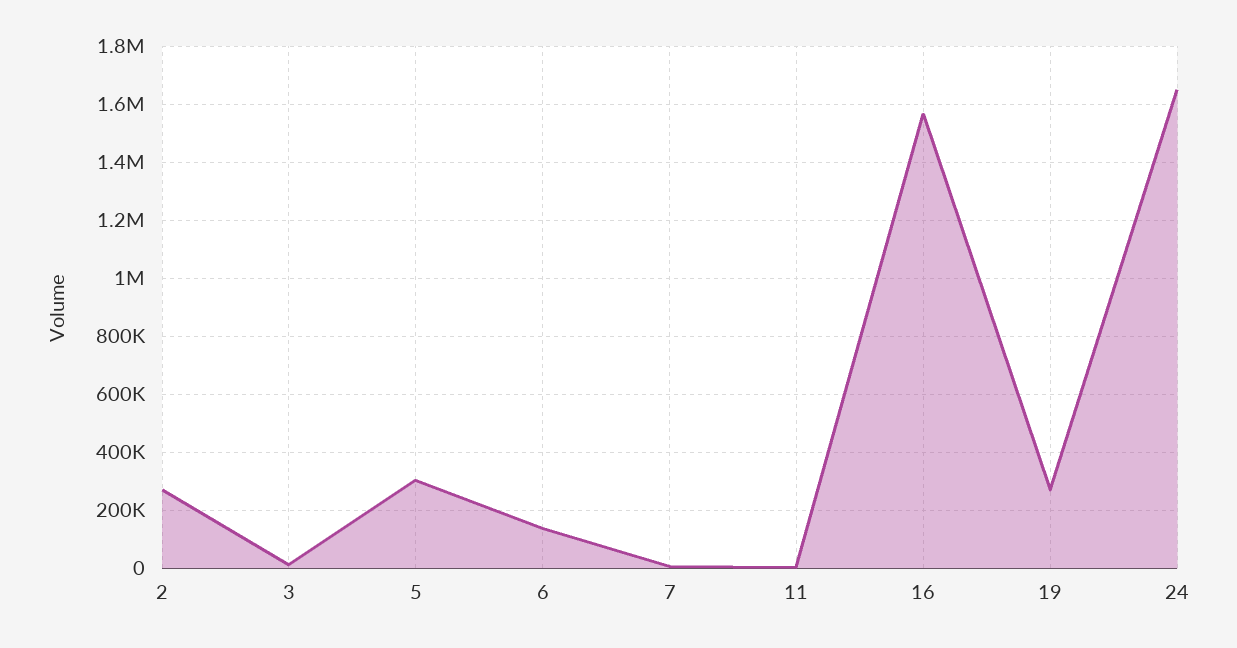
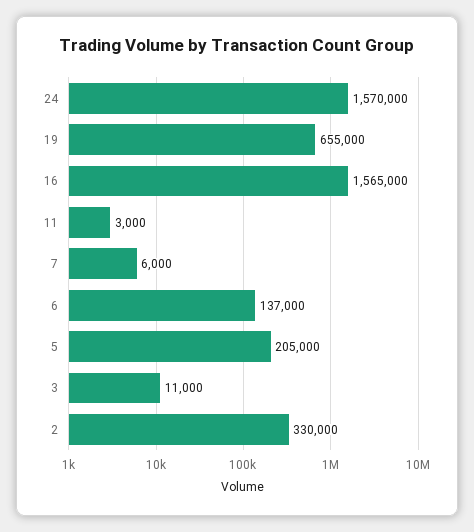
2: 275000 -> 330000
5: 300000 -> 205000
19: 275000 -> 655000
24: 1650000 -> 1570000

